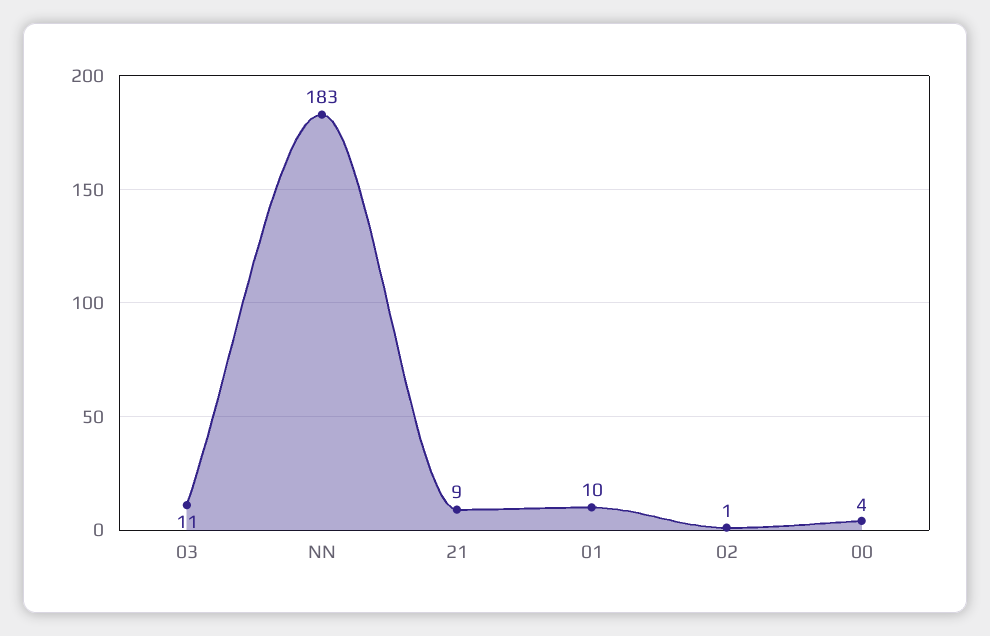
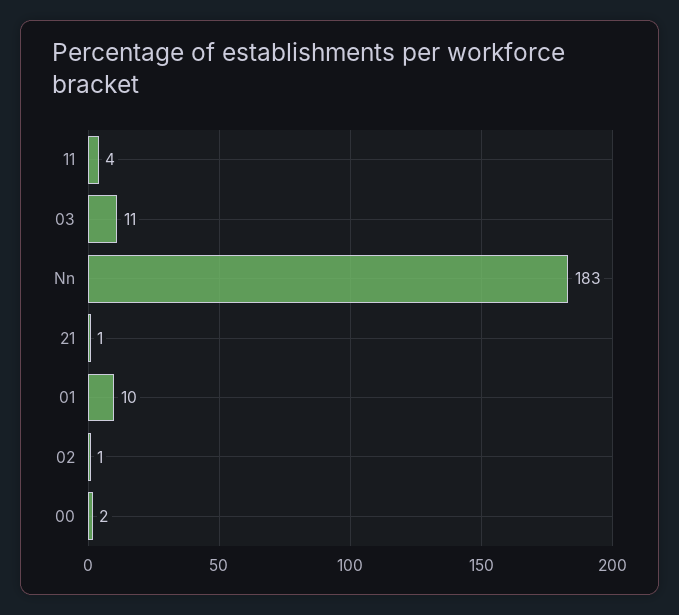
21: 9 -> 1
00: 4 -> 2
11: none -> 4

